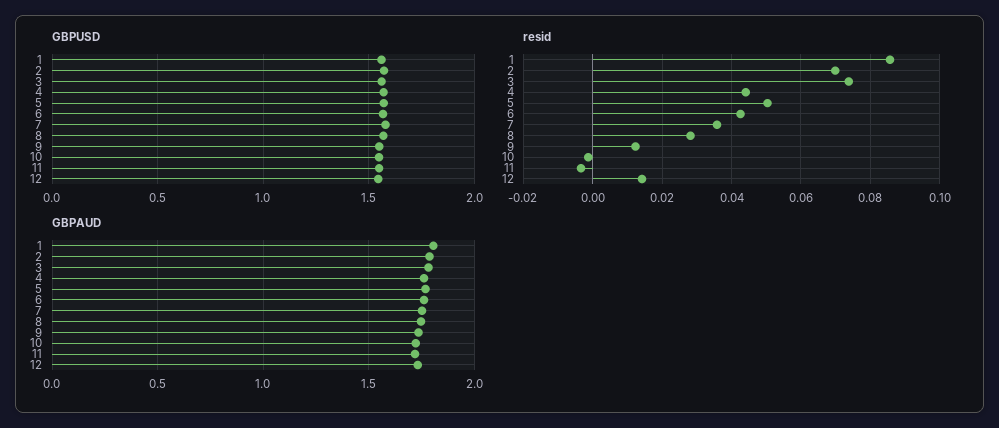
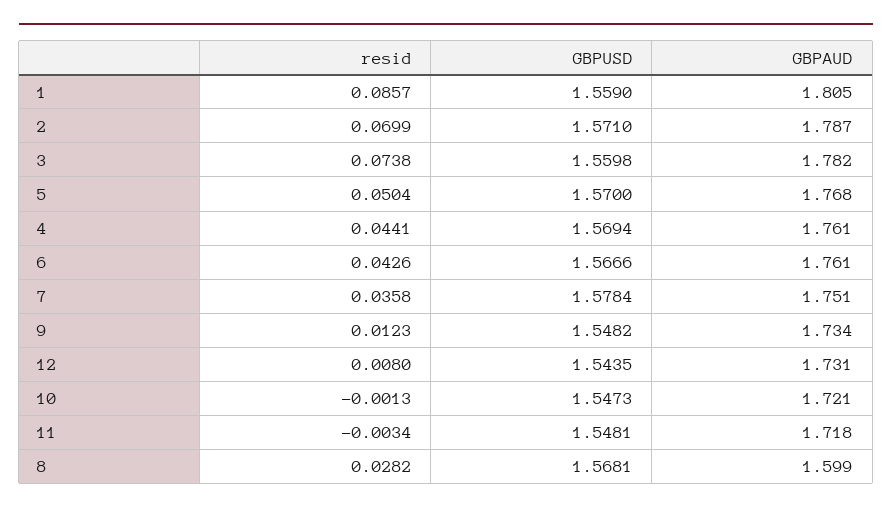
resid, 12: 0.014 -> 0.008
GBPAUD, 8: 1.75 -> 1.599

